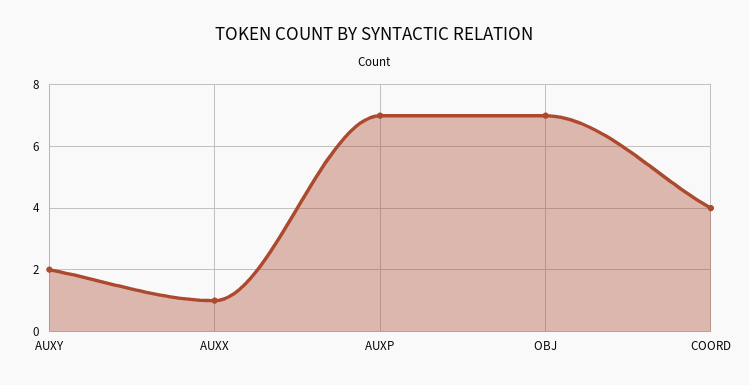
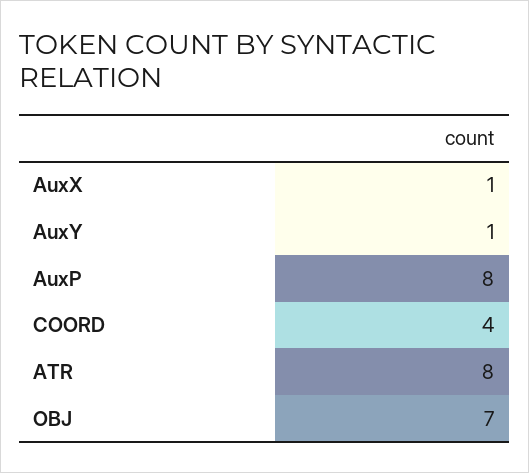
AUXY: 2 -> 1
AUXP: 7 -> 8
ATR: none -> 8

